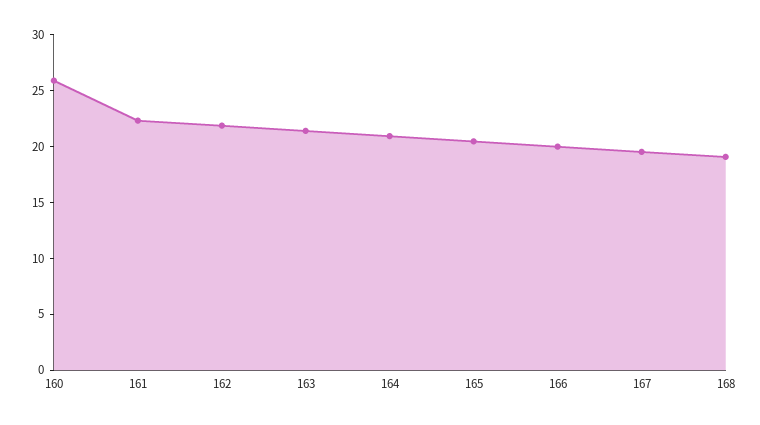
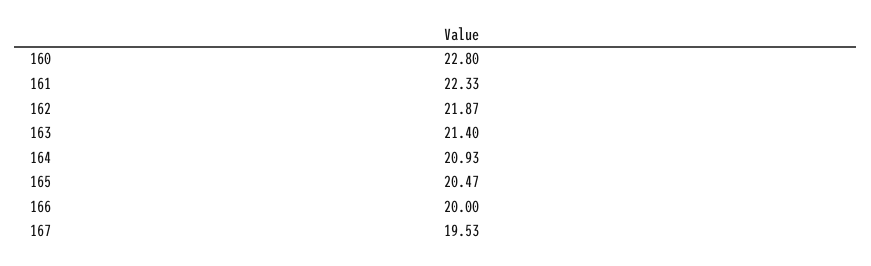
160: 26 -> 22.8
168: 19 -> none

